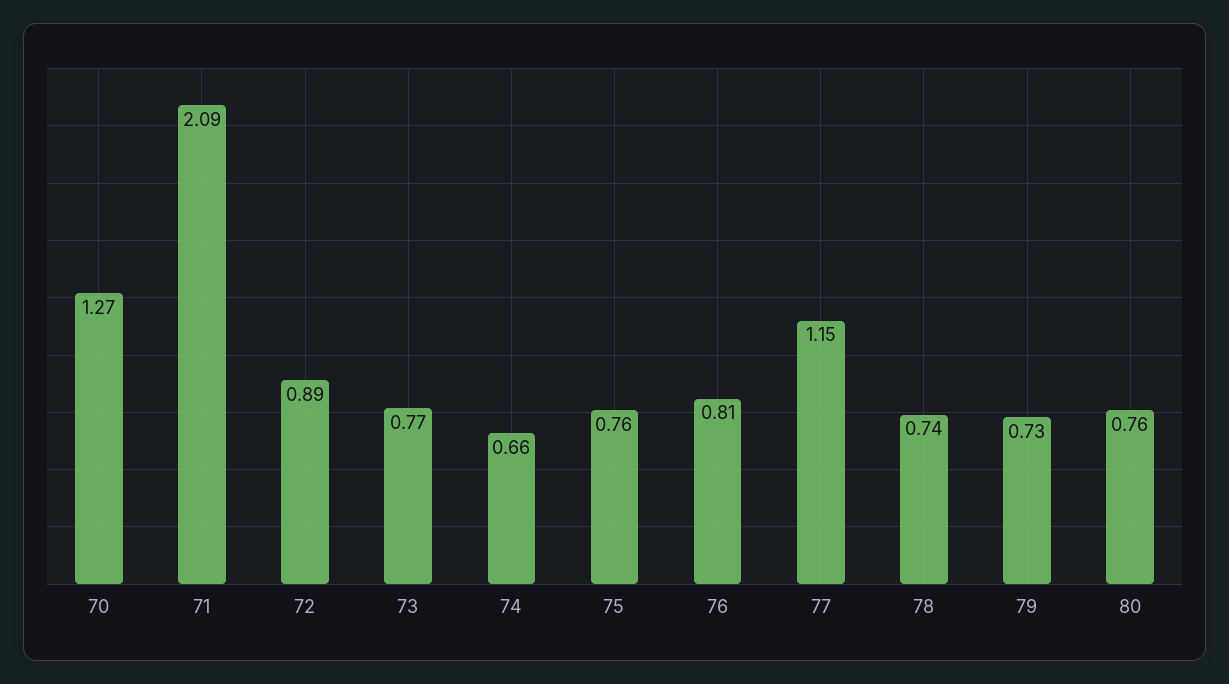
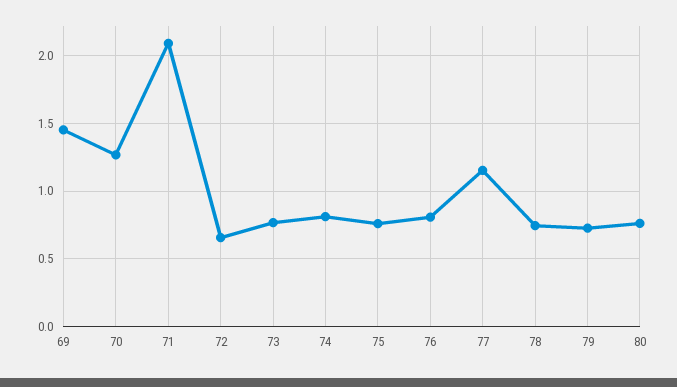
72: 0.89 -> 0.65
74: 0.66 -> 0.8
69: none -> 1.45

